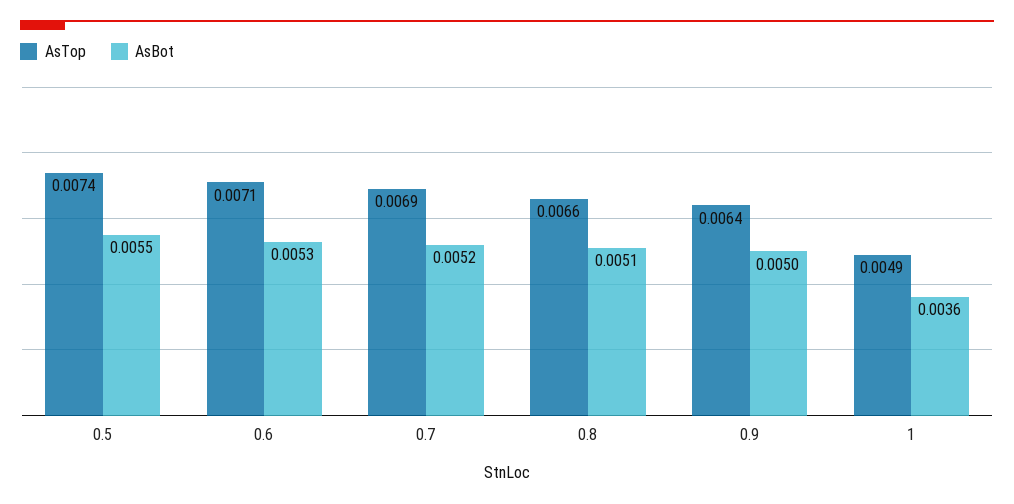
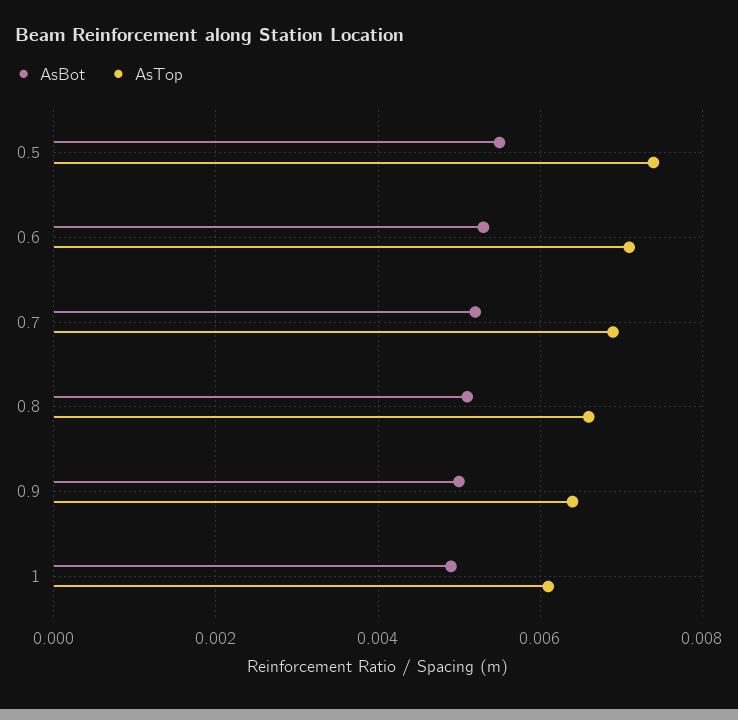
AsTop, 1: 0.0049 -> 0.006
AsBot, 1: 0.0036 -> 0.005

